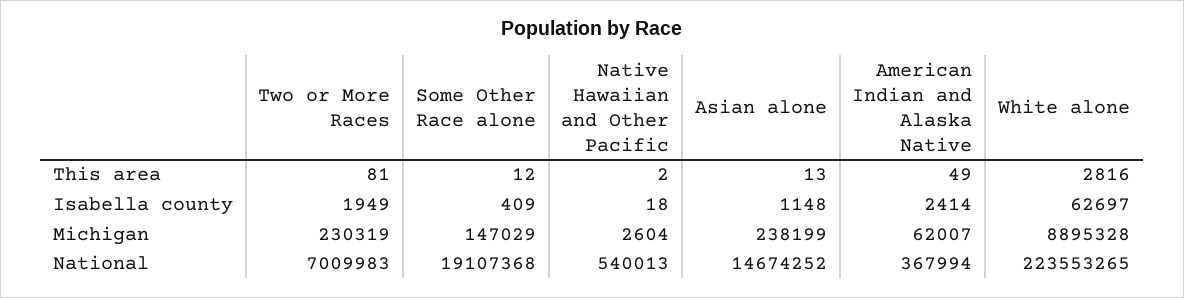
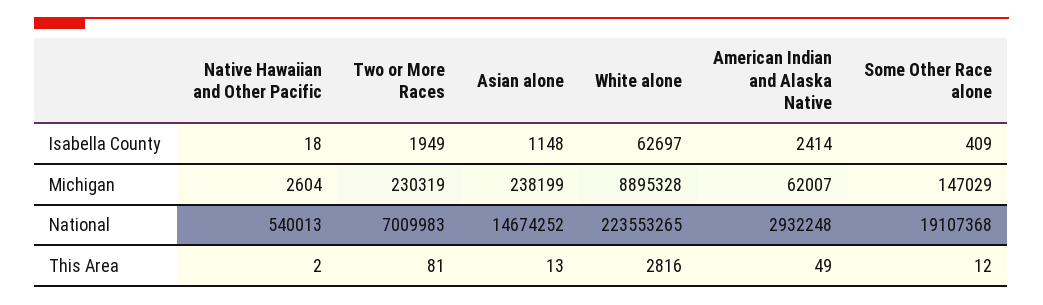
American Indian and Alaska Native, National: 367994 -> 2932248

